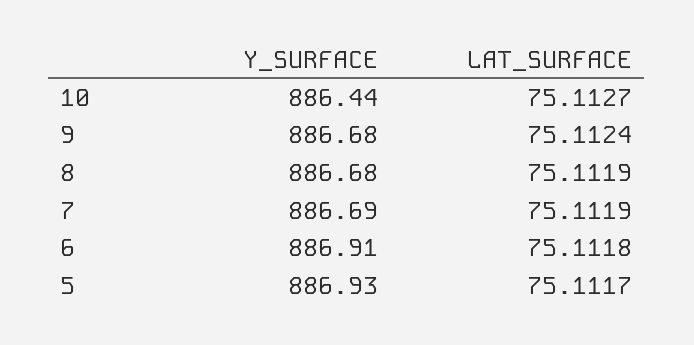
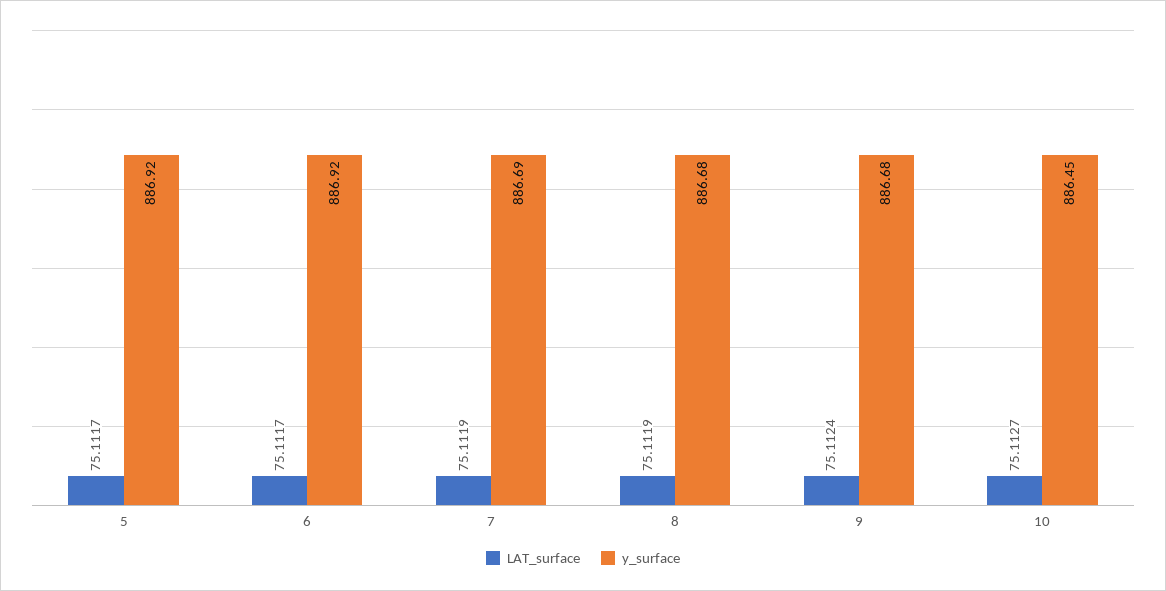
Y_SURFACE, 10: 886.44 -> 886.45
Y_SURFACE, 6: 886.91 -> 886.92
LAT_SURFACE, 6: 75.1118 -> 75.1117
Y_SURFACE, 5: 886.93 -> 886.92

